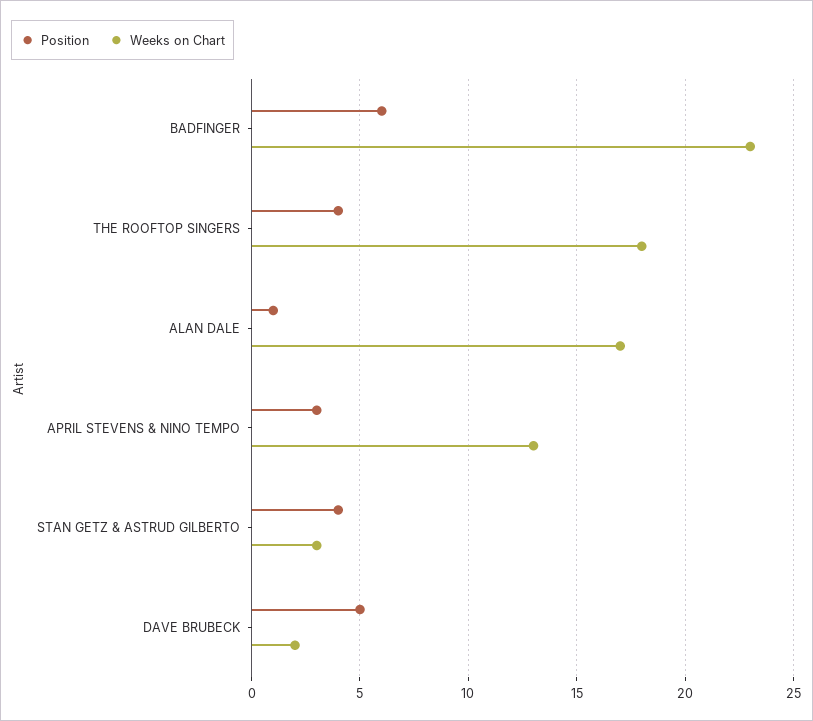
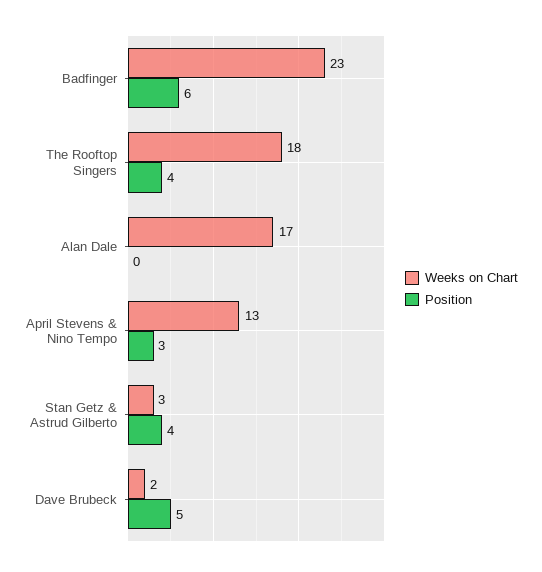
Position, ALAN DALE: 1 -> 0

